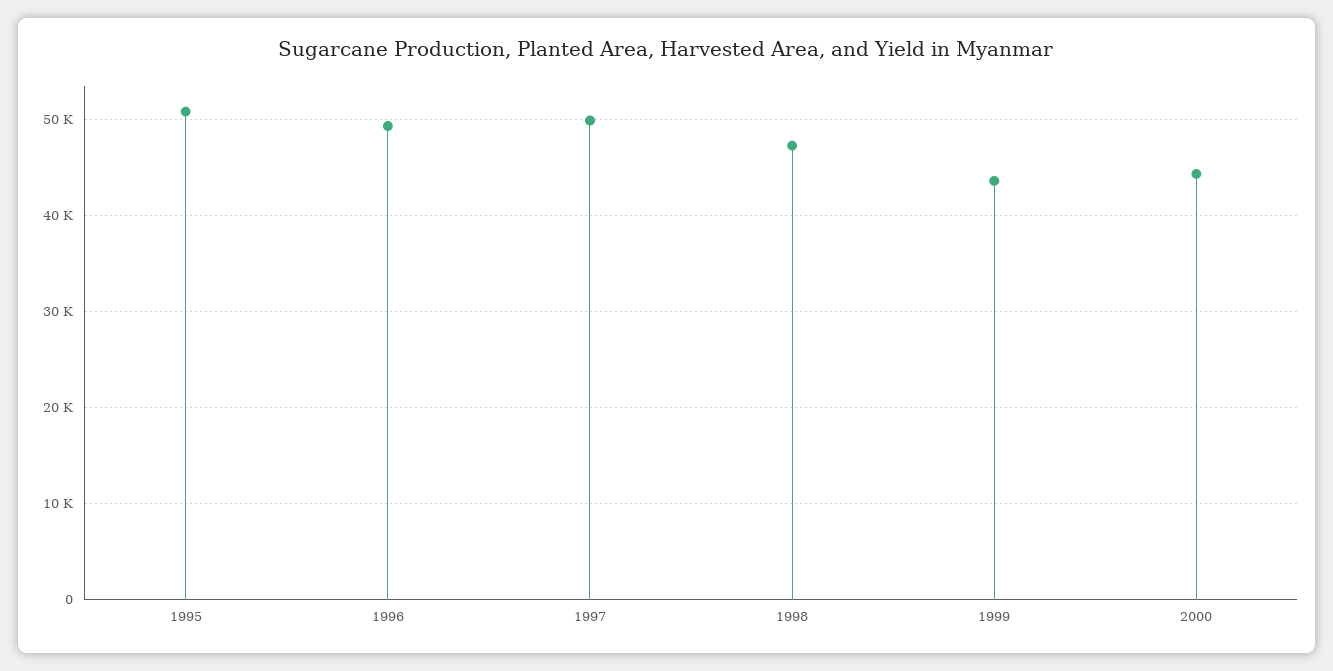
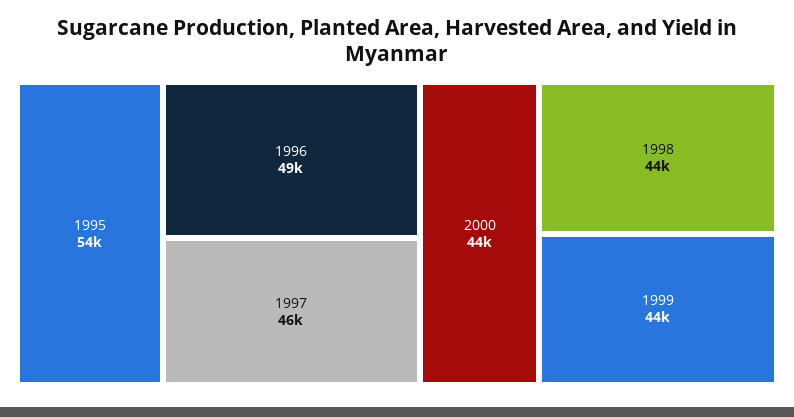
1995: 51000 -> 54000
1997: 50000 -> 46000
1998: 47000 -> 44000

